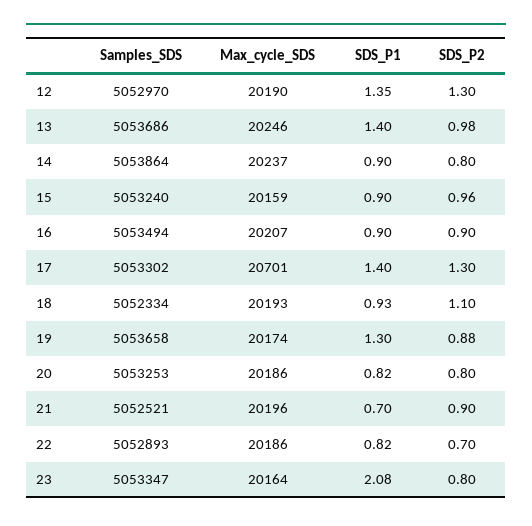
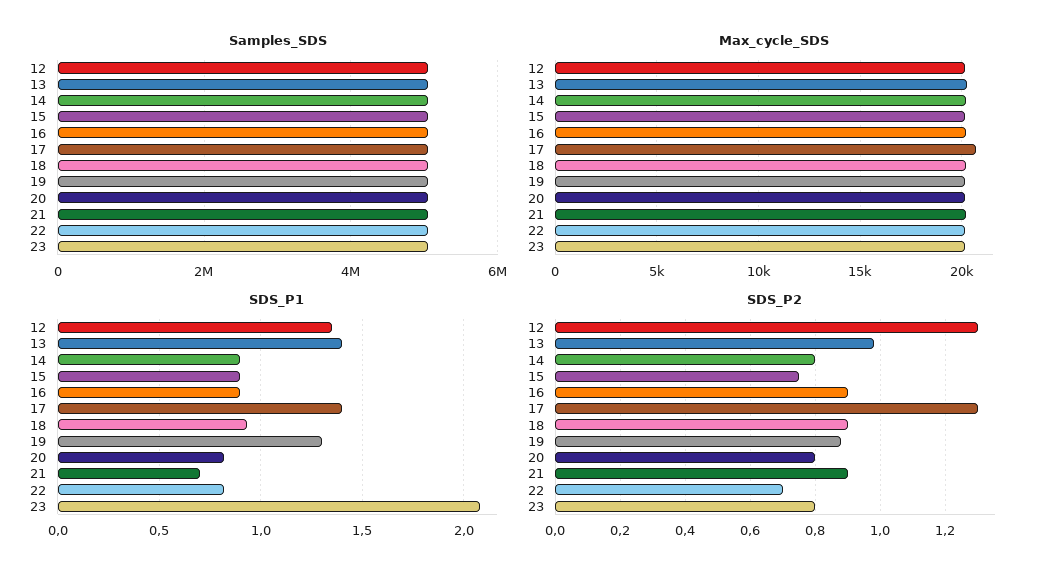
SDS_P2, 15: 0.96 -> 0.75
SDS_P2, 18: 1.1 -> 0.9

